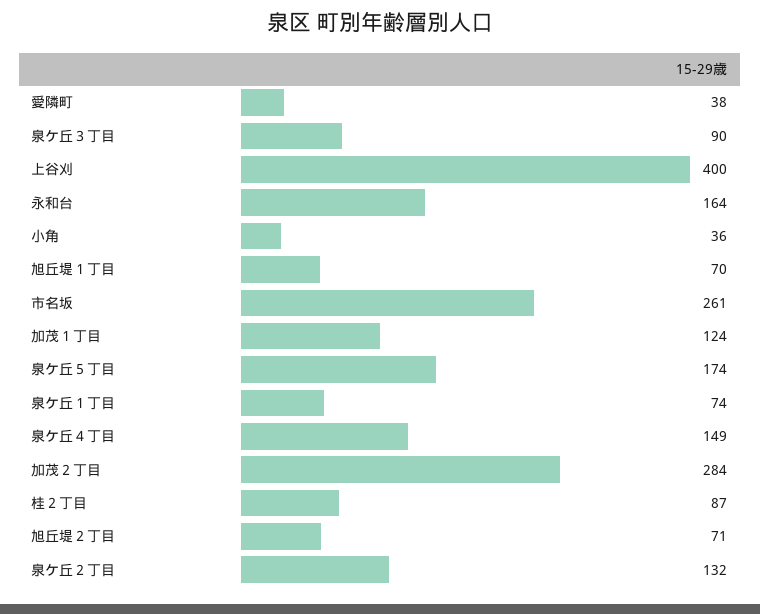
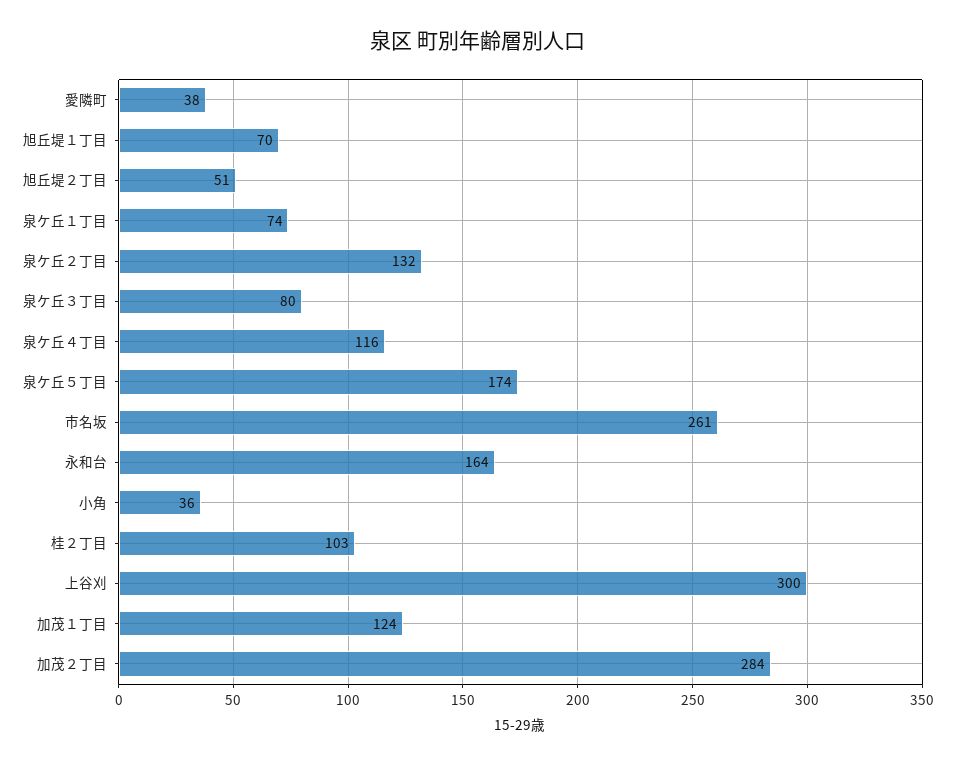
泉ケ丘３丁目: 90 -> 80
上谷刈: 400 -> 300
泉ケ丘４丁目: 149 -> 116
桂２丁目: 87 -> 103
旭丘堤２丁目: 71 -> 51

